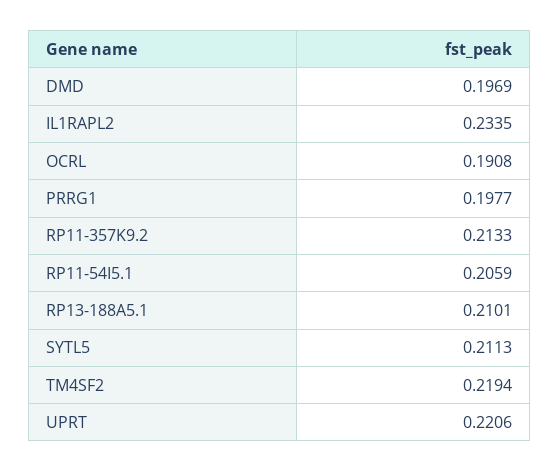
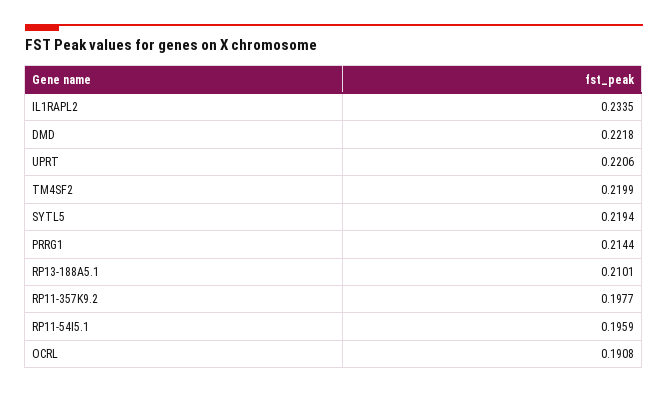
DMD: 0.1969 -> 0.2218
PRRG1: 0.1977 -> 0.2144
RP11-357K9.2: 0.2133 -> 0.1977
RP11-54I5.1: 0.2059 -> 0.1959
SYTL5: 0.2113 -> 0.2194
TM4SF2: 0.2194 -> 0.2199

